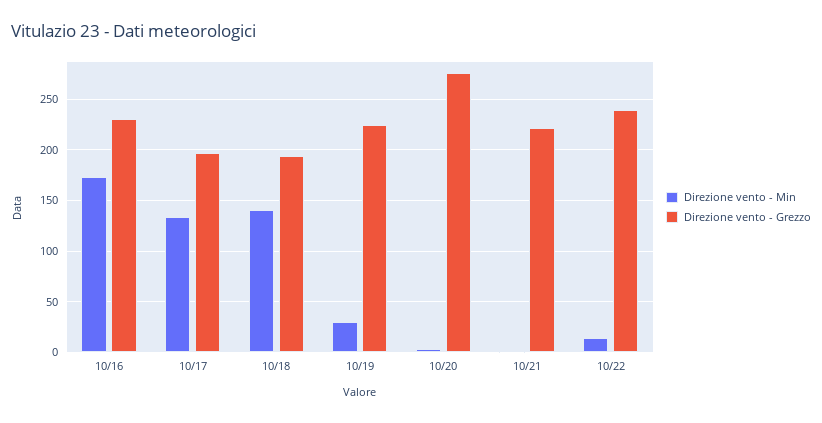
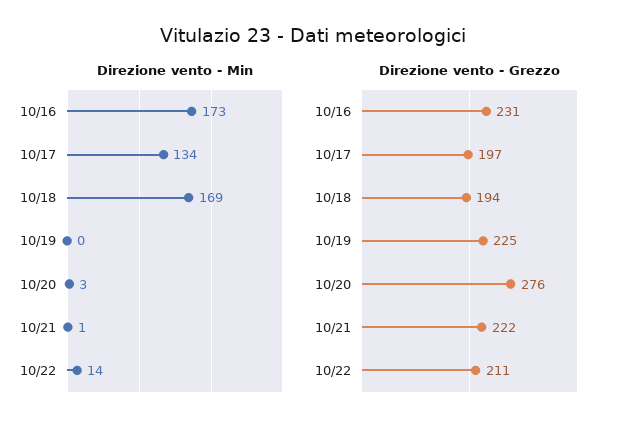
Direzione vento - Min, 10/18: 140 -> 169
Direzione vento - Min, 10/19: 30 -> 0
Direzione vento - Grezzo, 10/22: 240 -> 211

